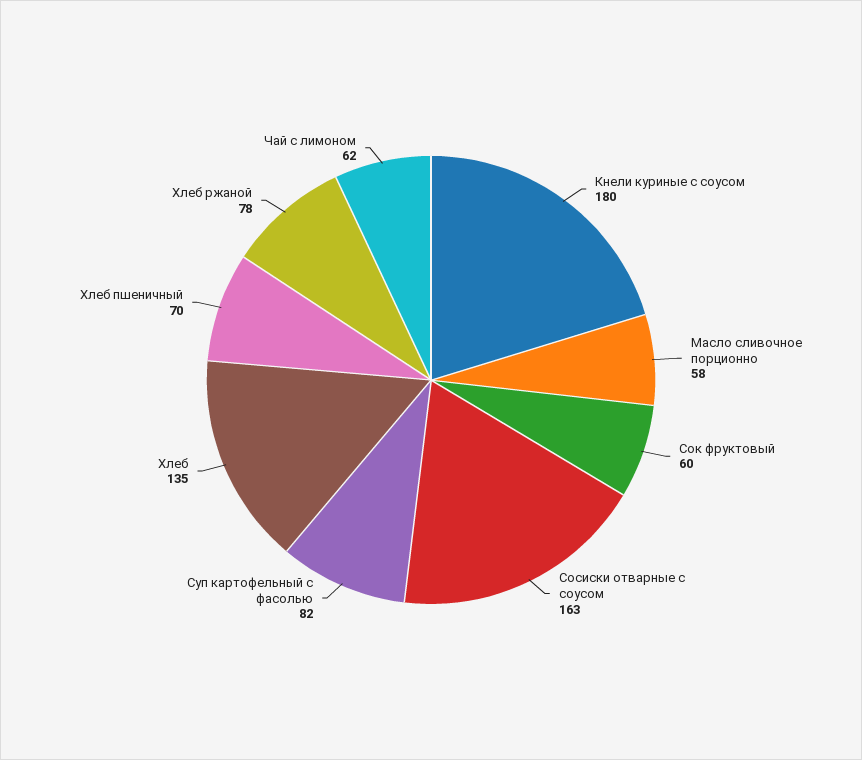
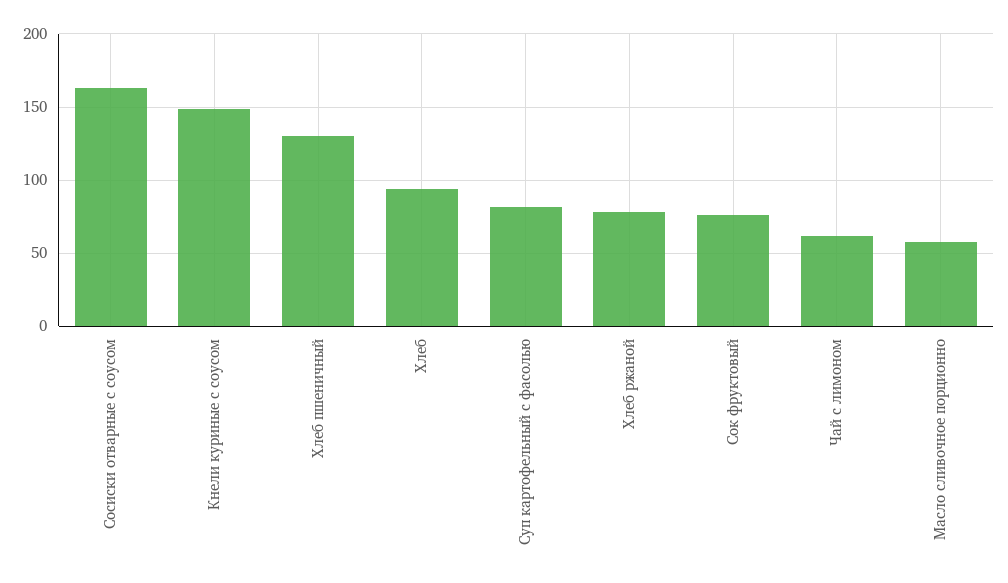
Кнели куриные с соусом: 180 -> 150
Сок фруктовый: 60 -> 75
Хлеб: 135 -> 95
Хлеб пшеничный: 70 -> 130

